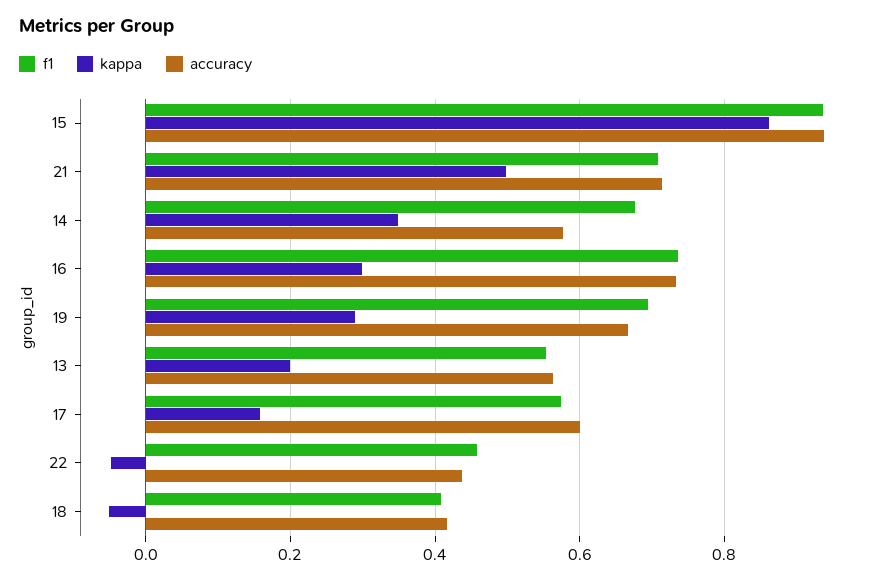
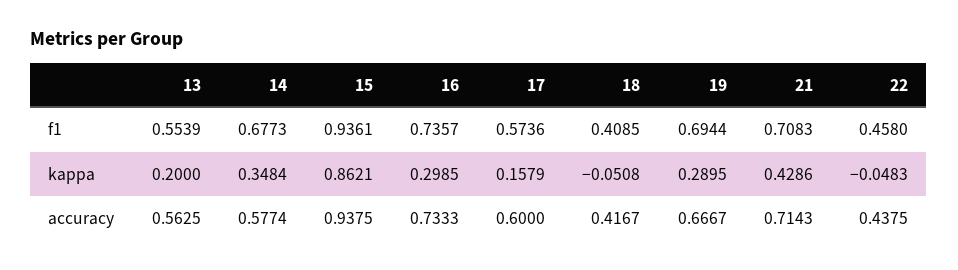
kappa, 21: 0.5 -> 0.4286

